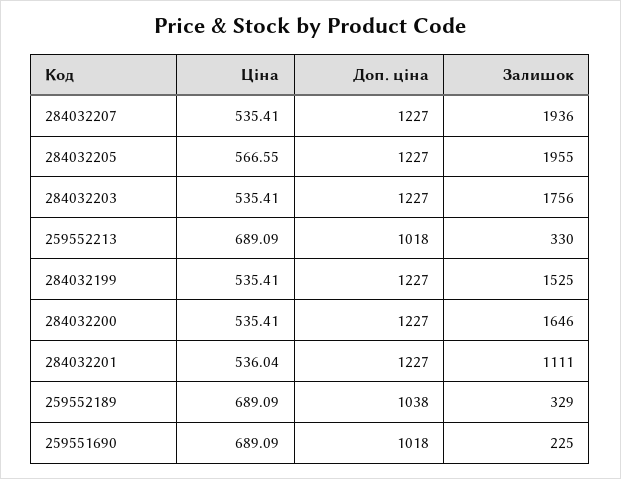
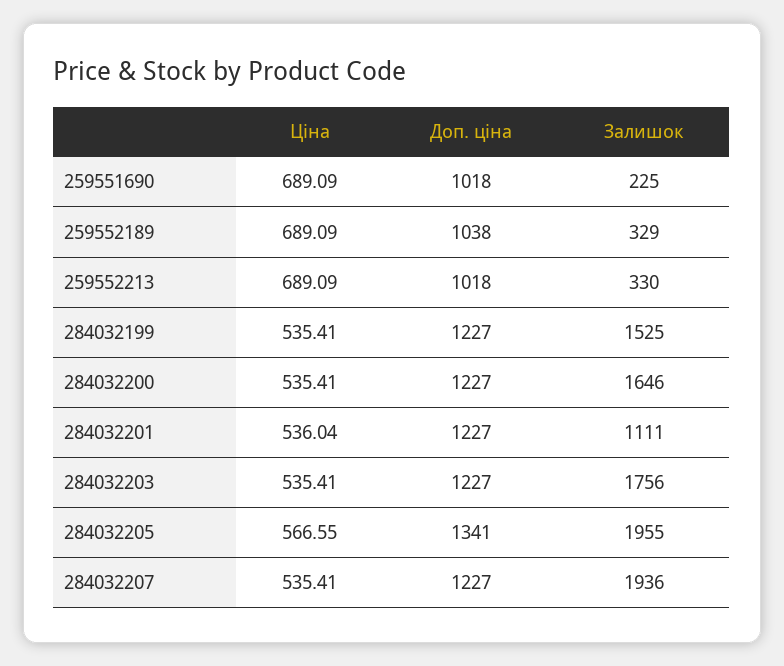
Доп. ціна, 284032205: 1227 -> 1341

